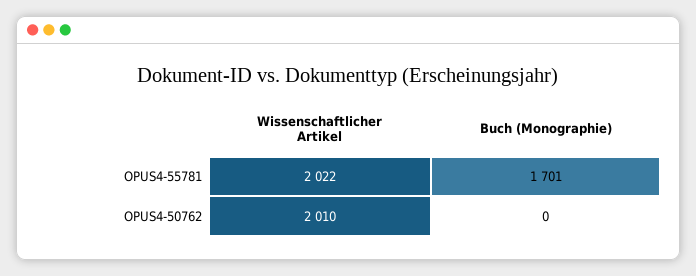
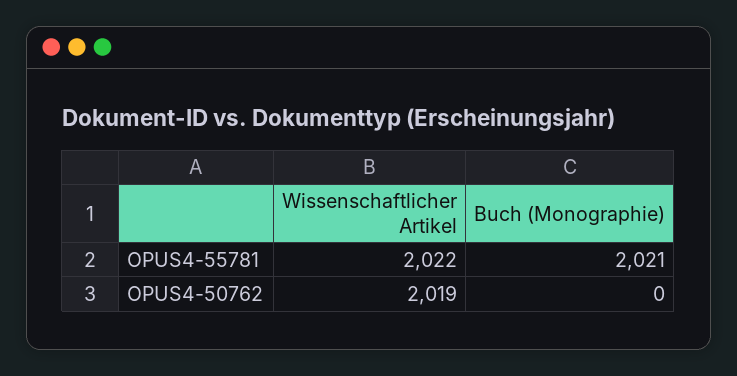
Buch (Monographie), OPUS4-55781: 1701 -> 2021
Wissenschaftlicher Artikel, OPUS4-50762: 2010 -> 2019

